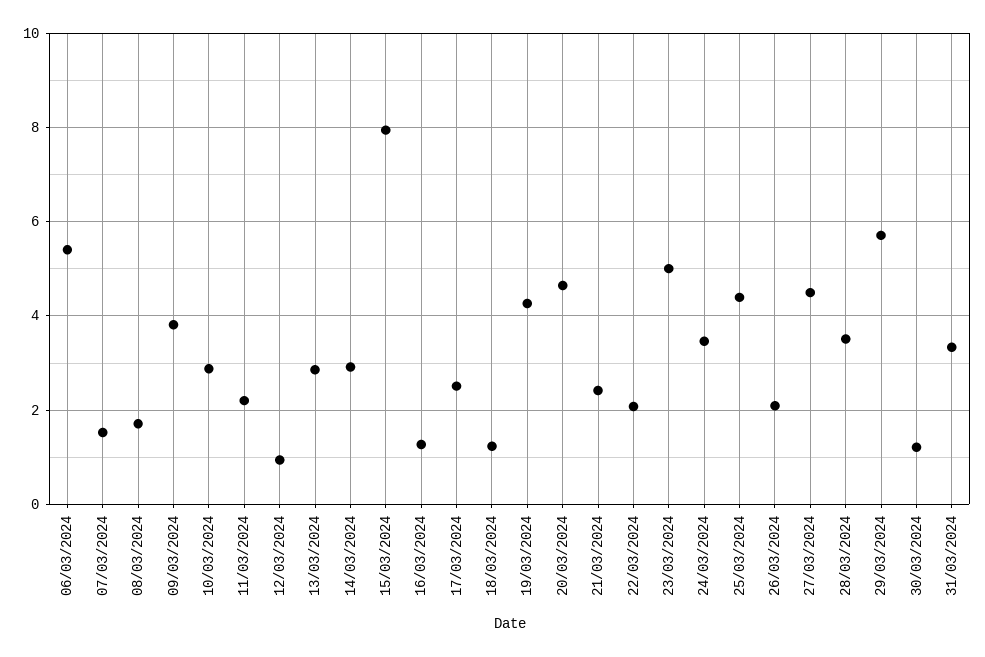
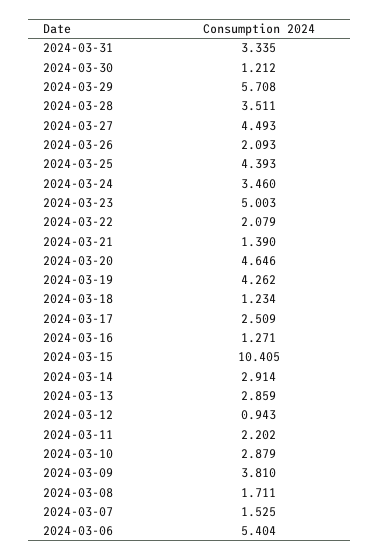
15/03/2024: 8 -> 10.405
21/03/2024: 2.4 -> 1.39

